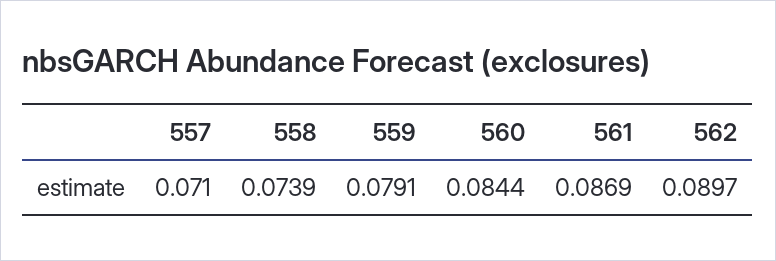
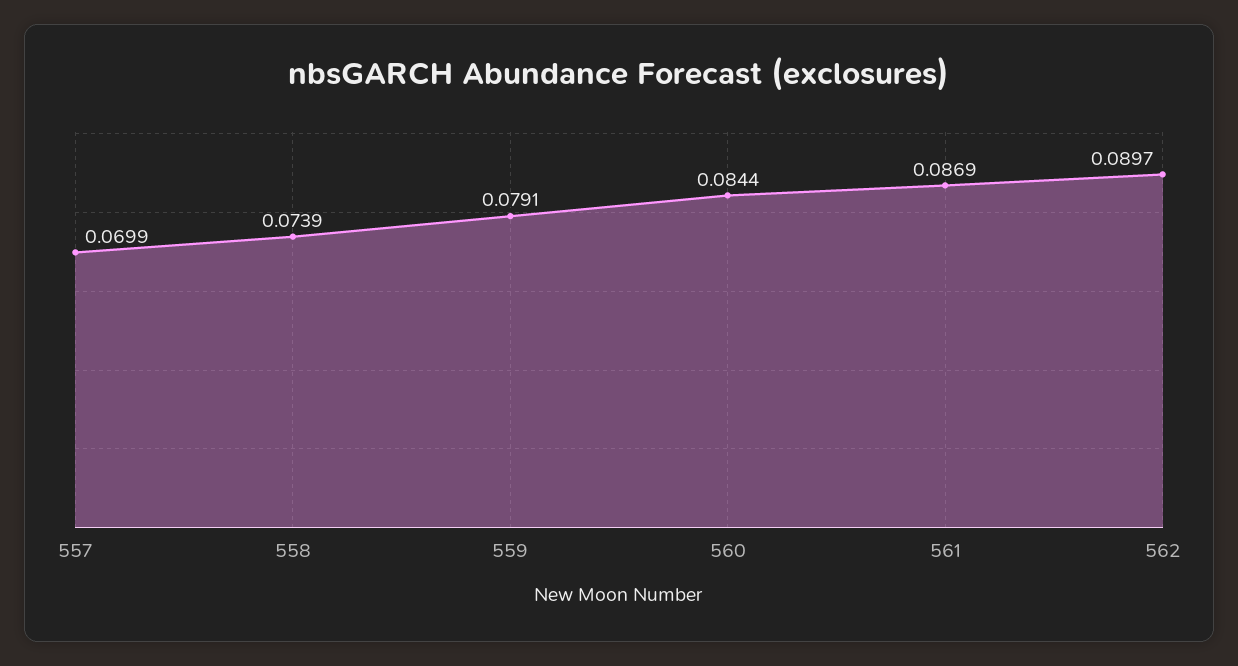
557: 0.071 -> 0.0699

